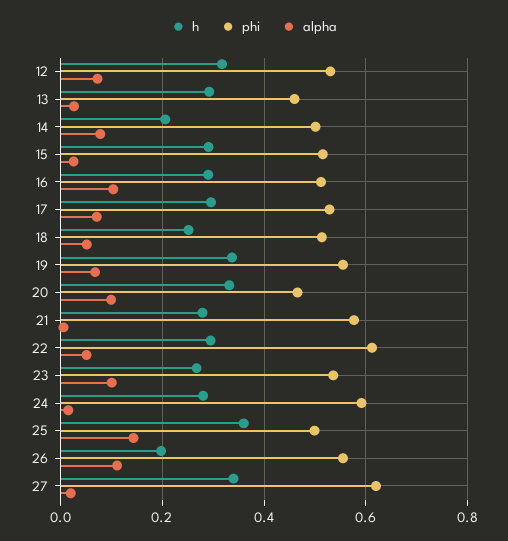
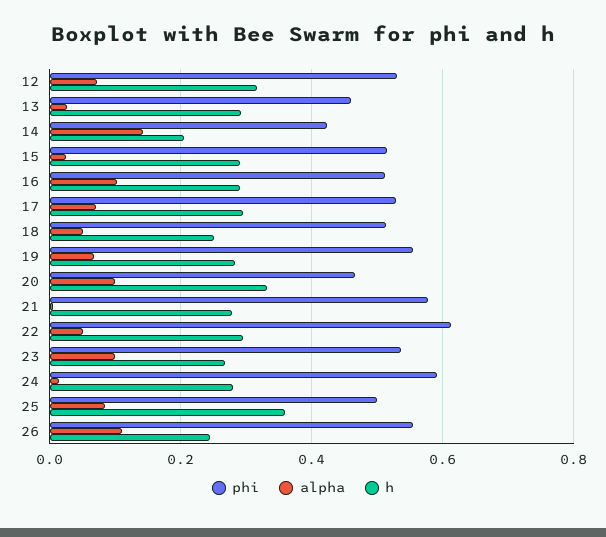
phi, 14: 0.5 -> 0.42
alpha, 14: 0.08 -> 0.14
h, 19: 0.34 -> 0.28
alpha, 25: 0.14 -> 0.08
h, 26: 0.2 -> 0.24
h, 27: 0.34 -> none
phi, 27: 0.62 -> none
alpha, 27: 0.02 -> none

